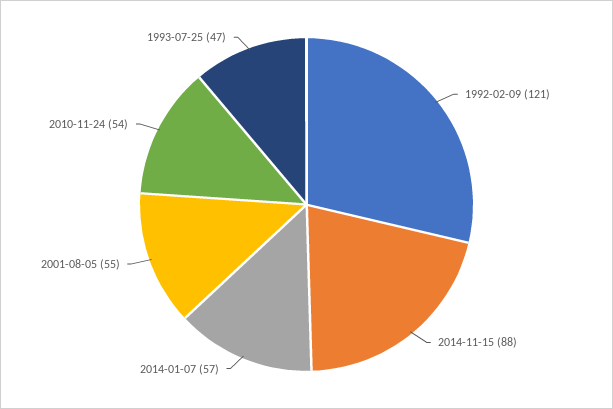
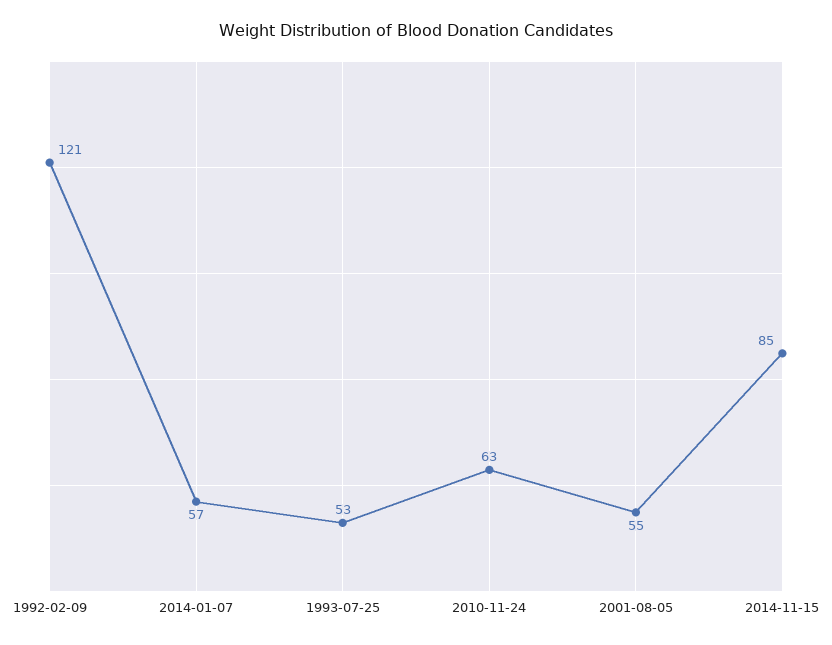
2014-11-15: 88 -> 85
2010-11-24: 54 -> 63
1993-07-25: 47 -> 53

